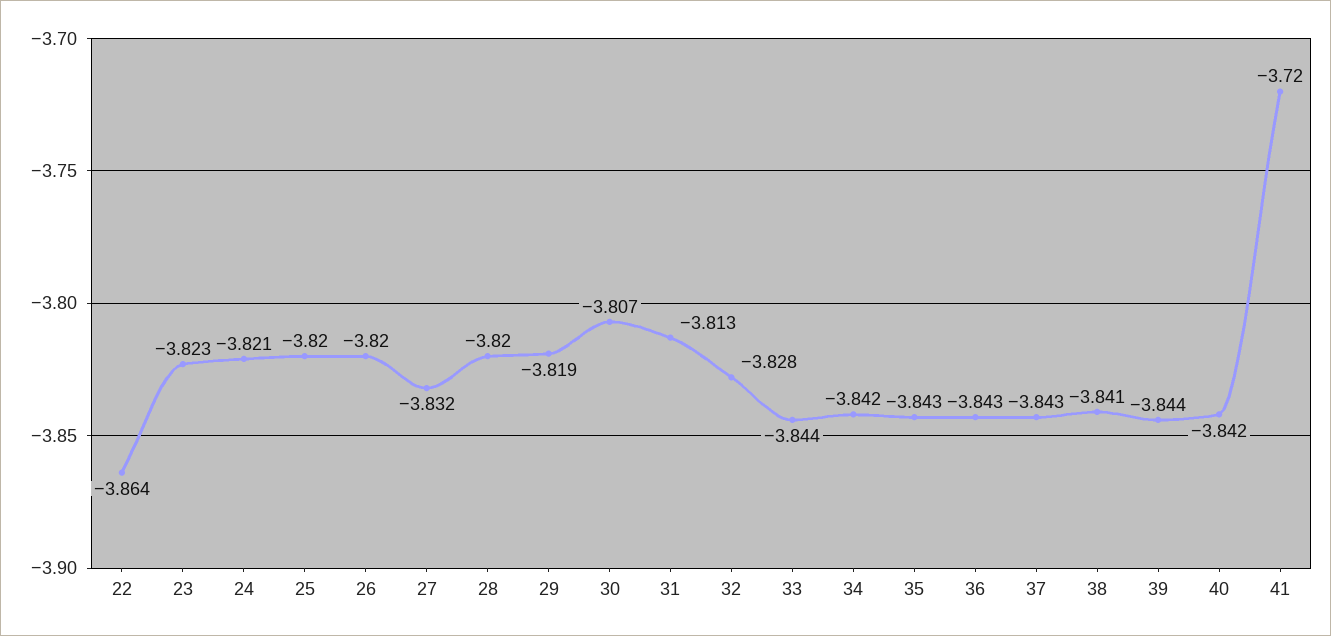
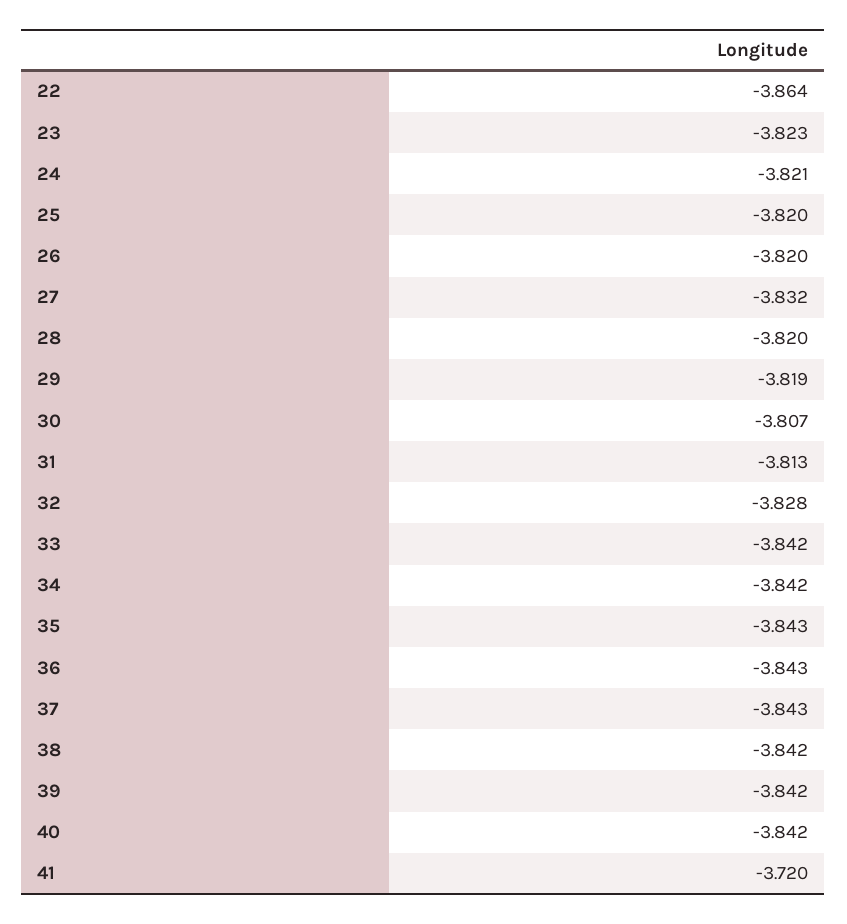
33: -3.844 -> -3.842
38: -3.841 -> -3.842
39: -3.844 -> -3.842

